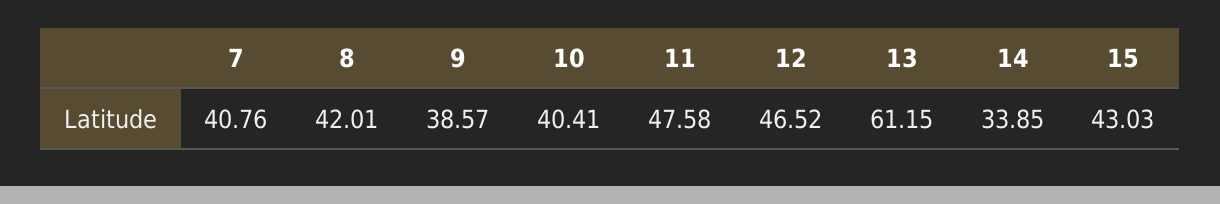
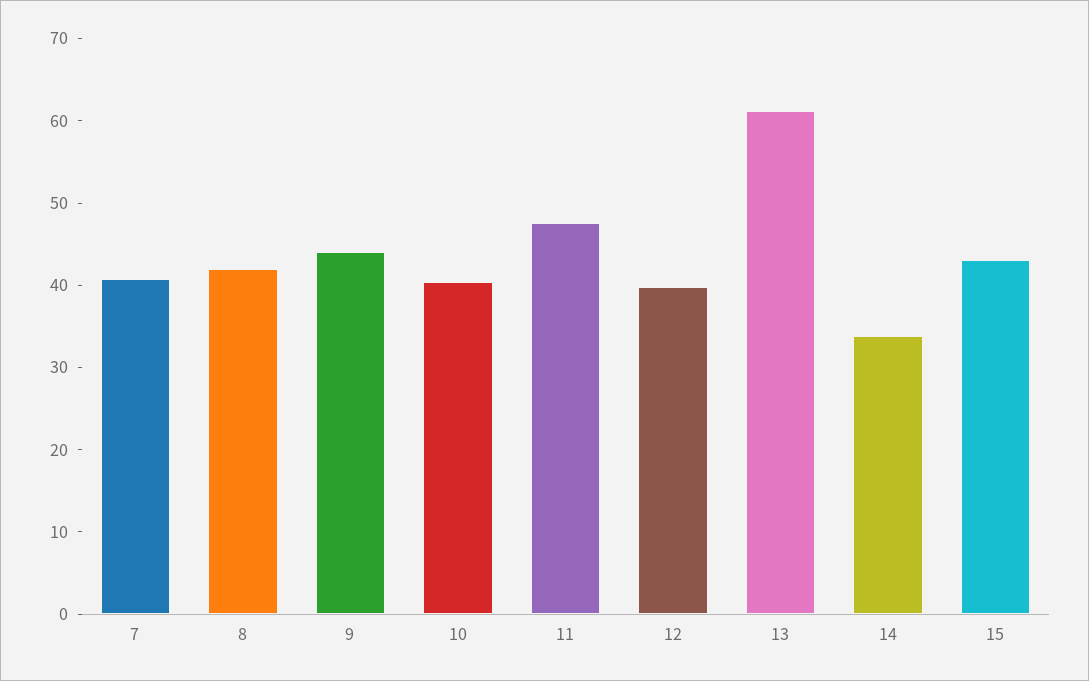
9: 38.57 -> 44
12: 46.52 -> 40

